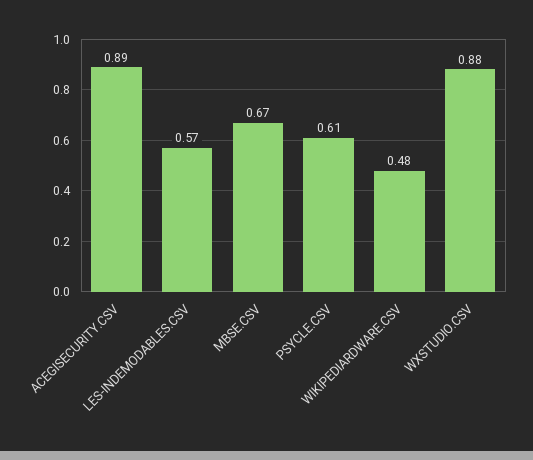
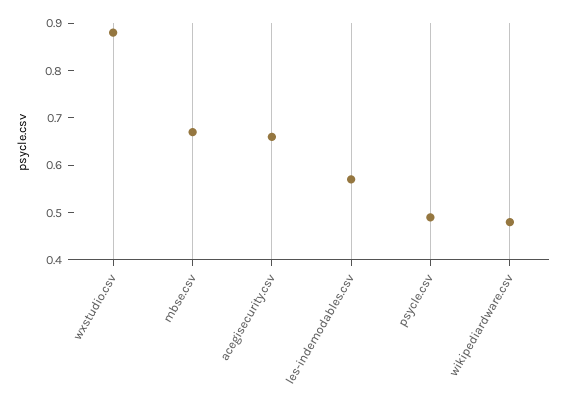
ACEGISECURITY.CSV: 0.89 -> 0.65
PSYCLE.CSV: 0.61 -> 0.5

